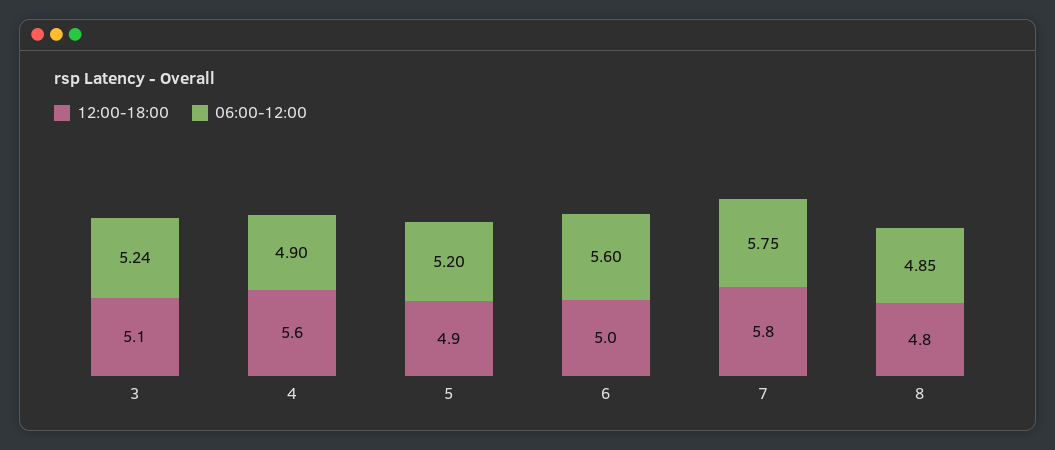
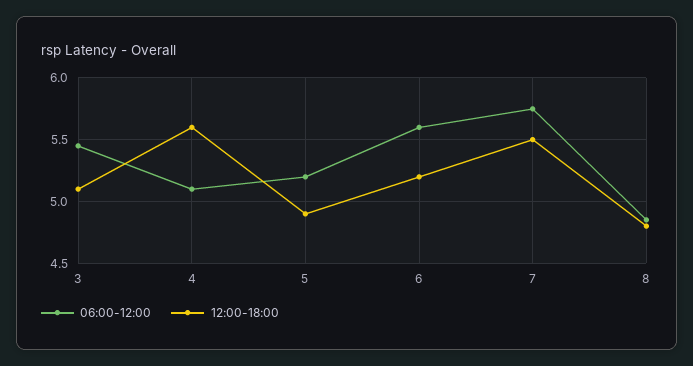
06:00-12:00, 3: 5.24 -> 5.45
06:00-12:00, 4: 4.9 -> 5.1
12:00-18:00, 6: 5 -> 5.2
12:00-18:00, 7: 5.8 -> 5.5

